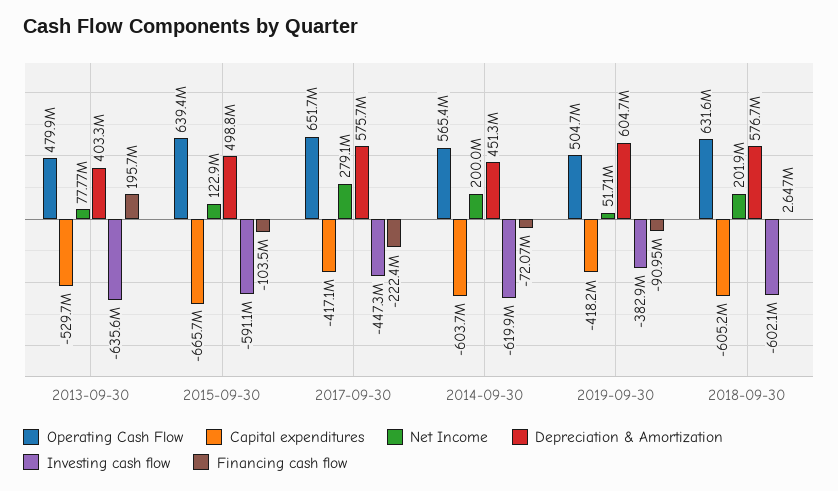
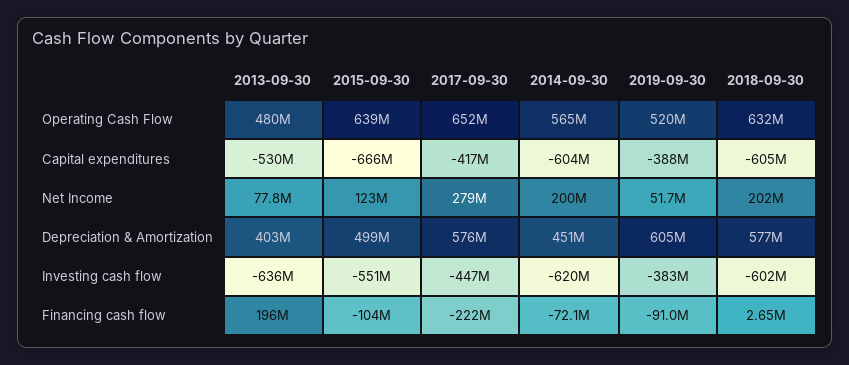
Investing cash flow, 2015-09-30: -591100000 -> -551000000
Operating Cash Flow, 2019-09-30: 504700000 -> 520000000
Capital expenditures, 2019-09-30: -418200000 -> -388000000

